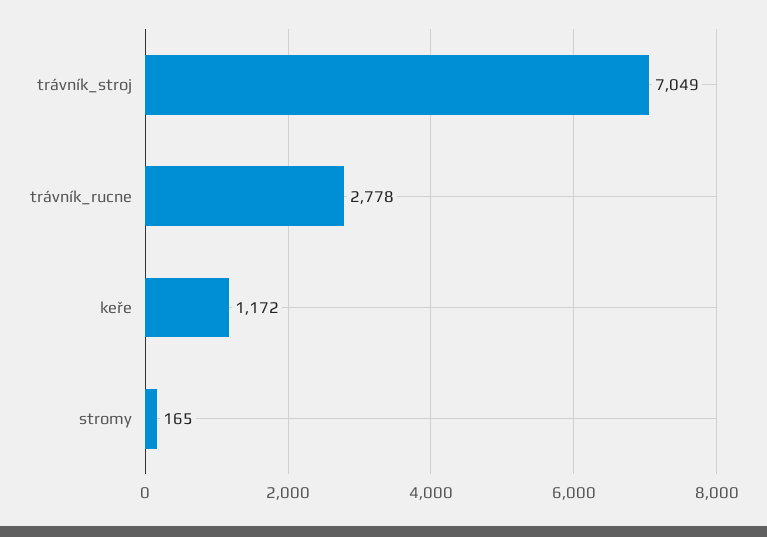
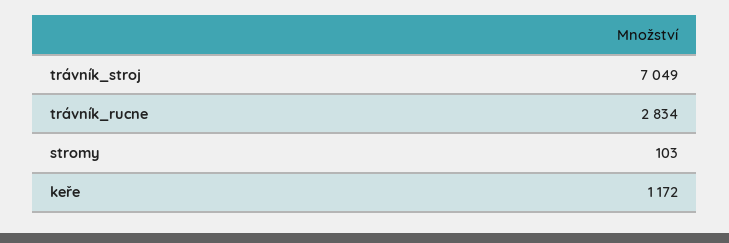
trávník_rucne: 2778 -> 2834
stromy: 165 -> 103

